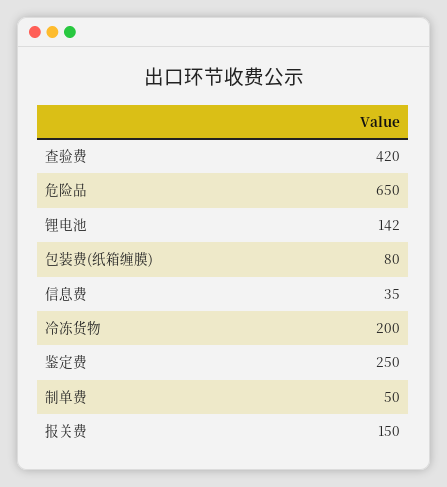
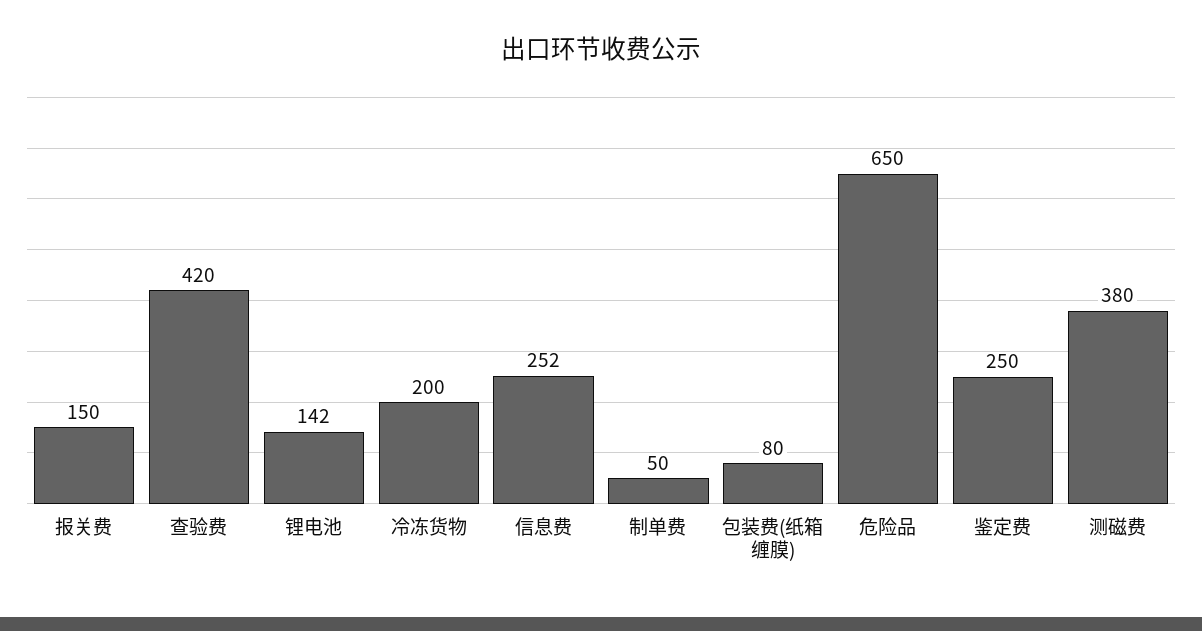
信息费: 35 -> 252
测磁费: none -> 380

